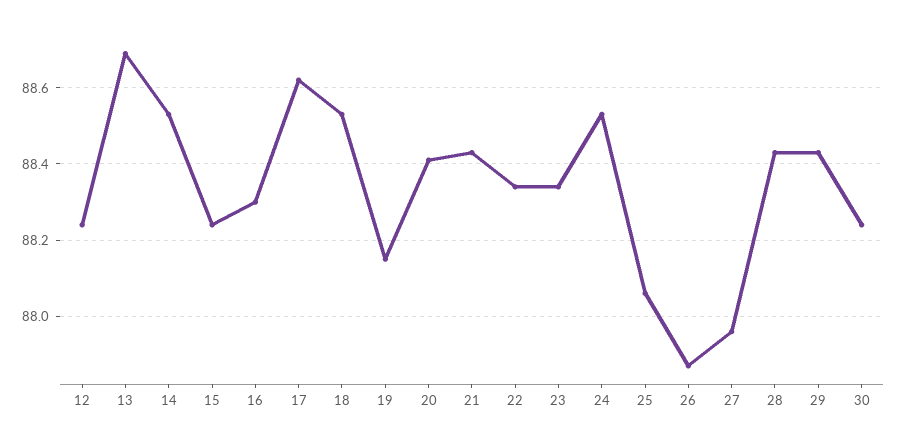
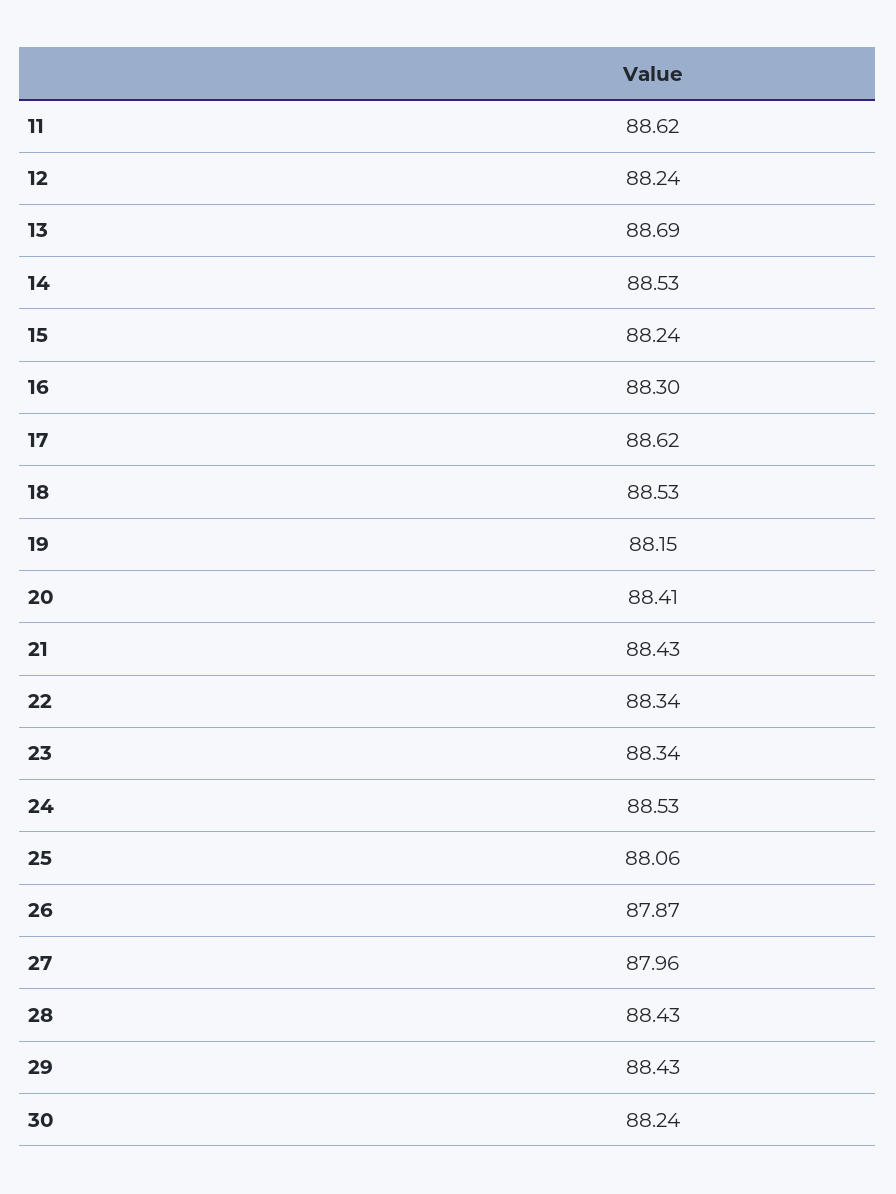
11: none -> 88.62

